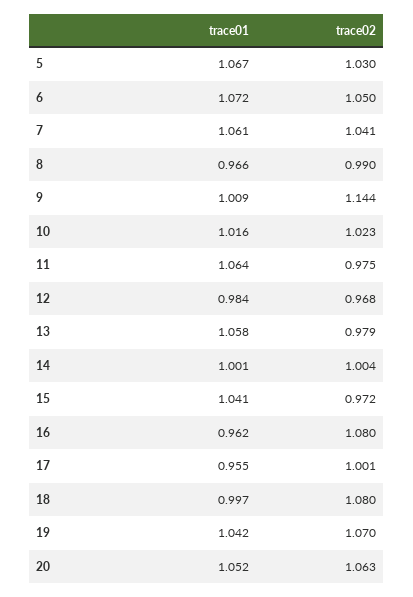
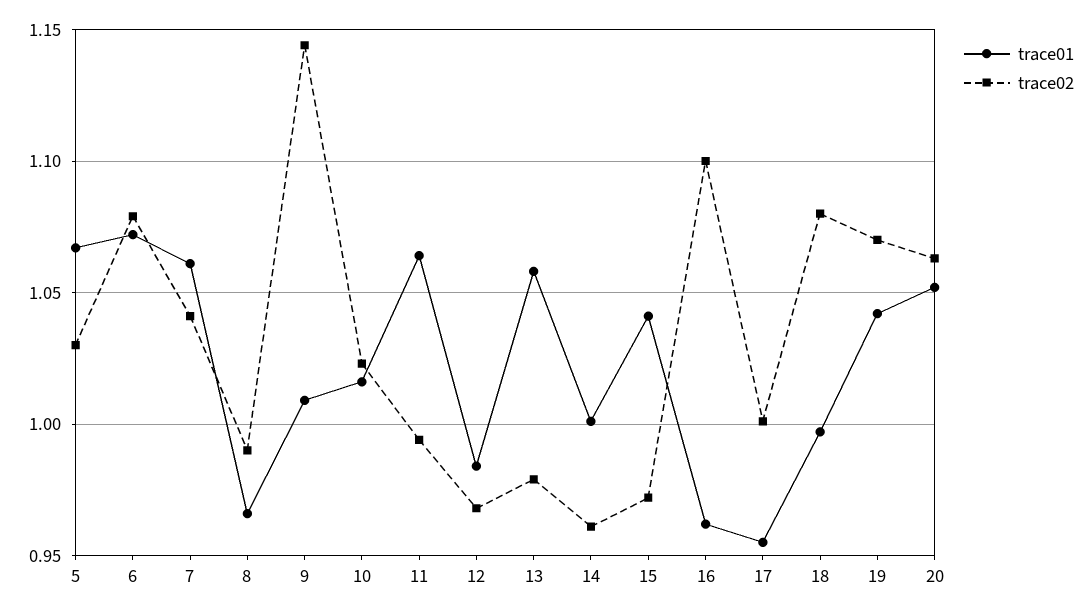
trace02, 6: 1.05 -> 1.08
trace02, 11: 0.975 -> 0.995
trace02, 14: 1.004 -> 0.96
trace02, 16: 1.08 -> 1.1

